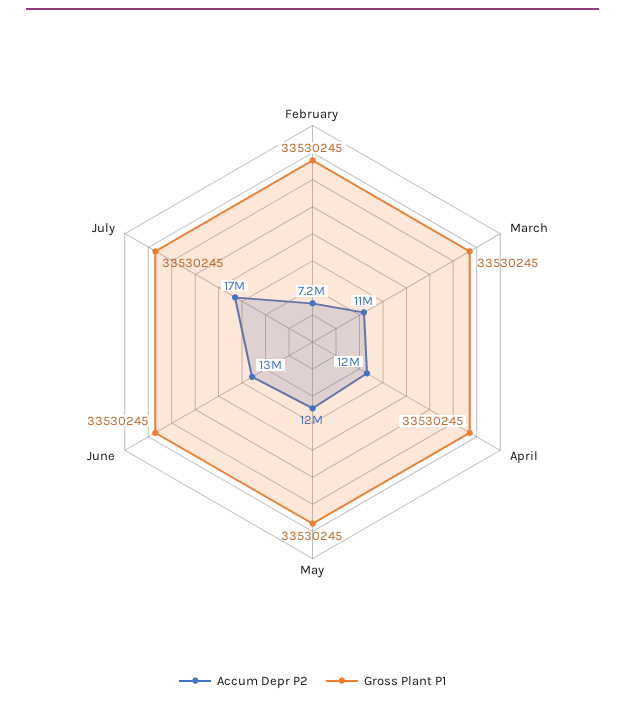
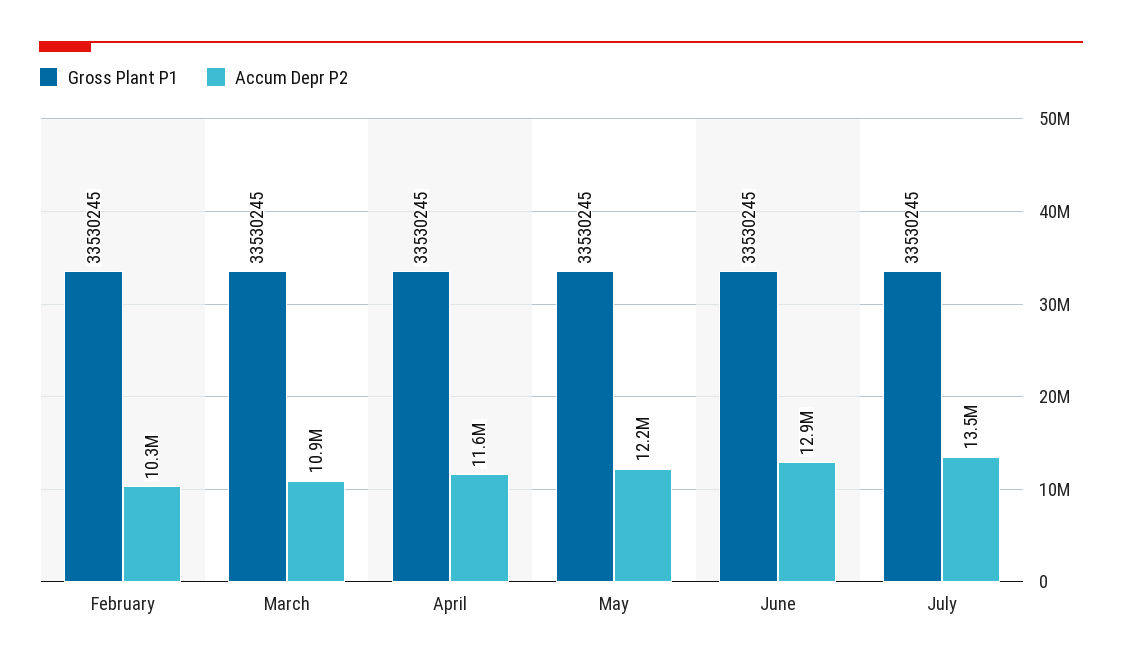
Accum Depr P2, February: 7200000 -> 10300000
Accum Depr P2, July: 17000000 -> 13500000

